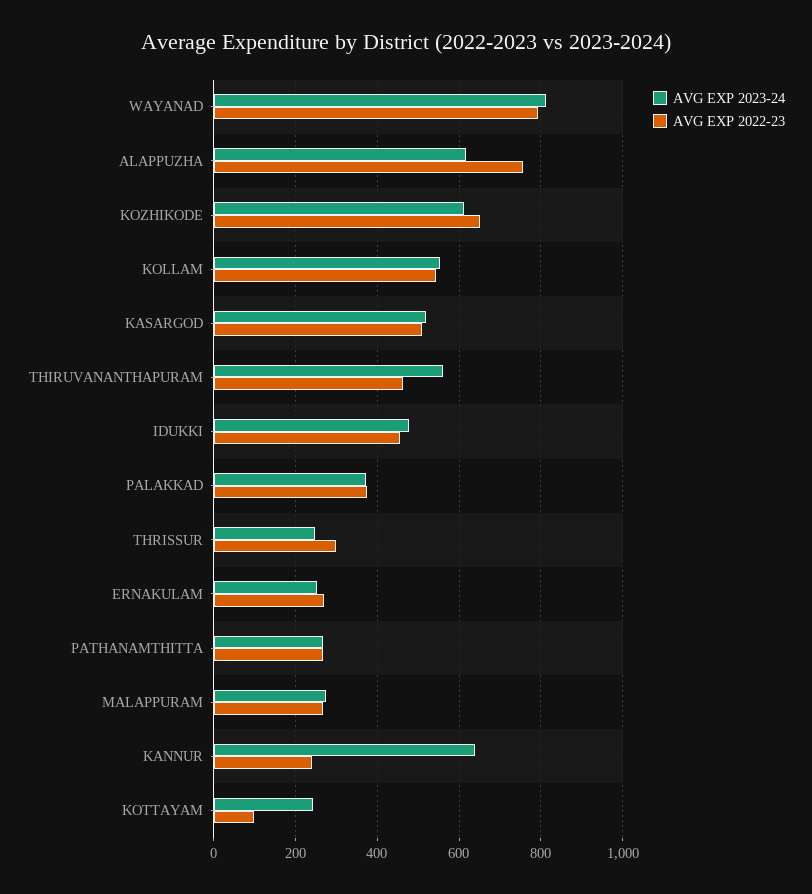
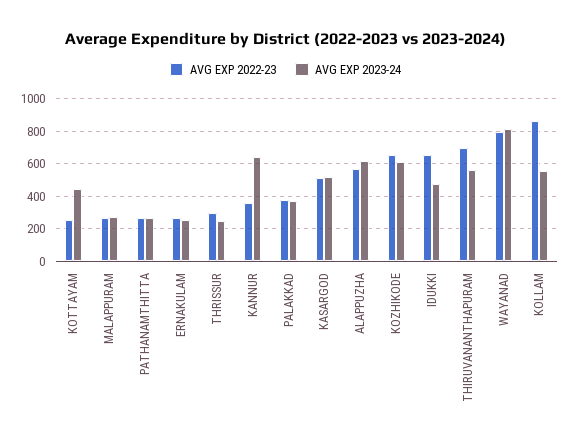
AVG EXP 2022-23, ALAPPUZHA: 760 -> 550
AVG EXP 2022-23, KOLLAM: 540 -> 850
AVG EXP 2022-23, THIRUVANANTHAPURAM: 460 -> 700
AVG EXP 2022-23, IDUKKI: 460 -> 650
AVG EXP 2022-23, KANNUR: 240 -> 350
AVG EXP 2023-24, KOTTAYAM: 240 -> 450
AVG EXP 2022-23, KOTTAYAM: 100 -> 250

